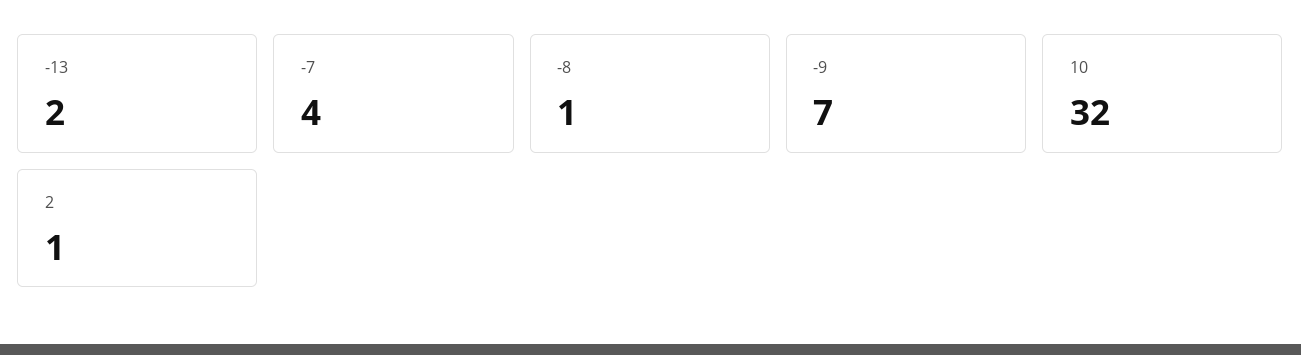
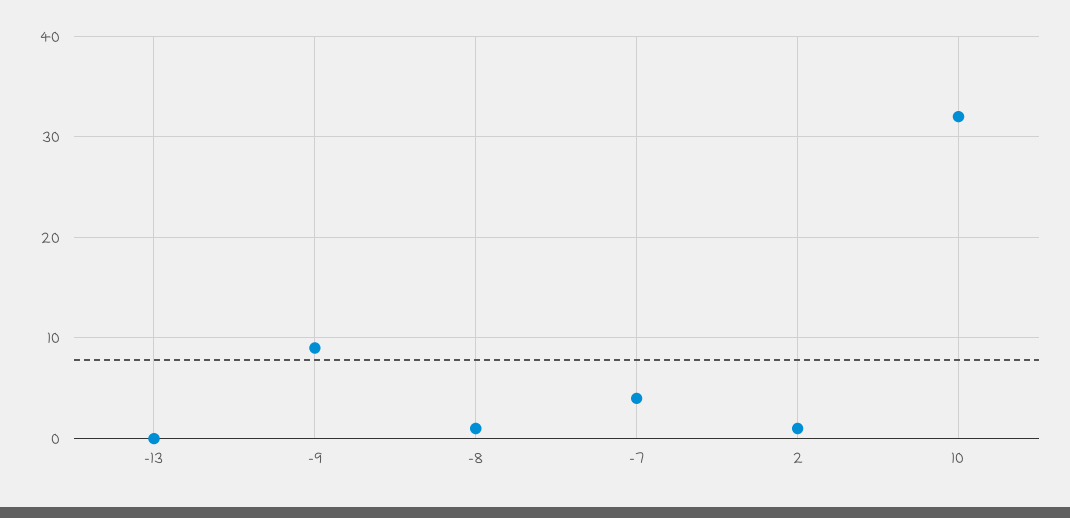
-13: 2 -> 0
-9: 7 -> 9

